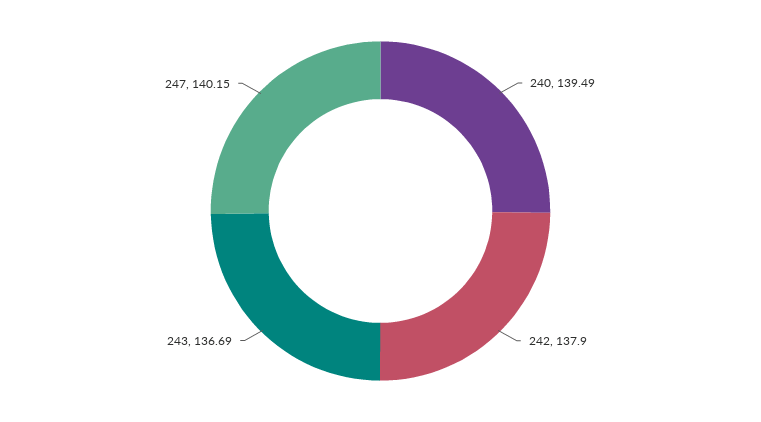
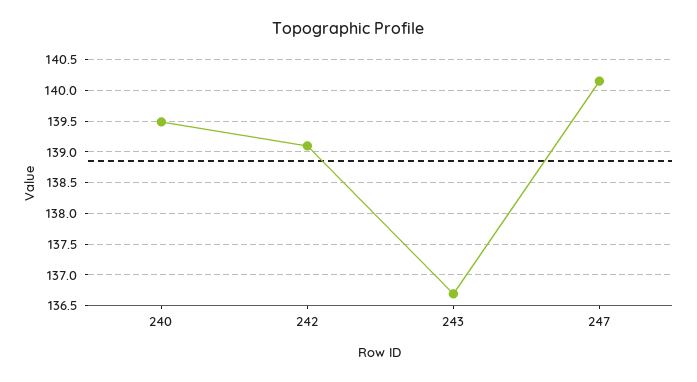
242: 137.9 -> 139.1

